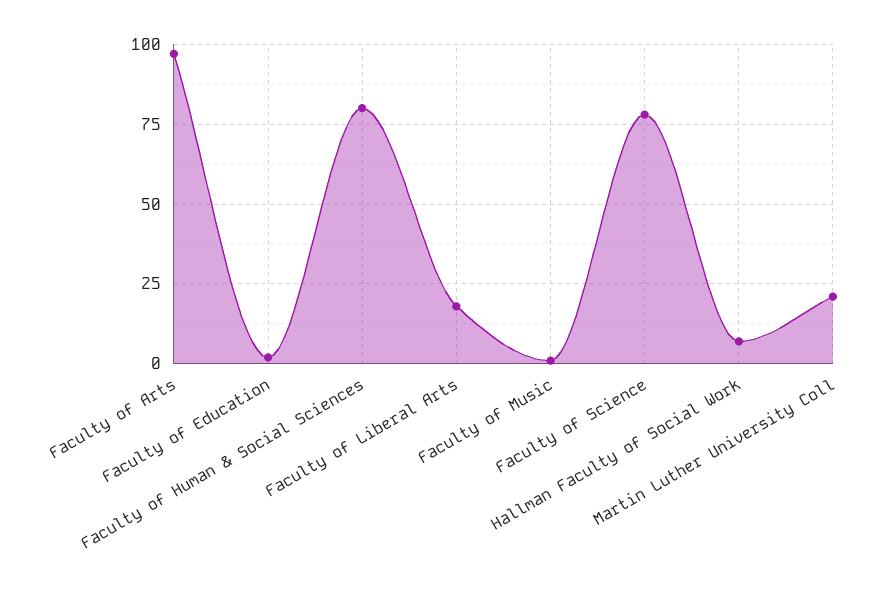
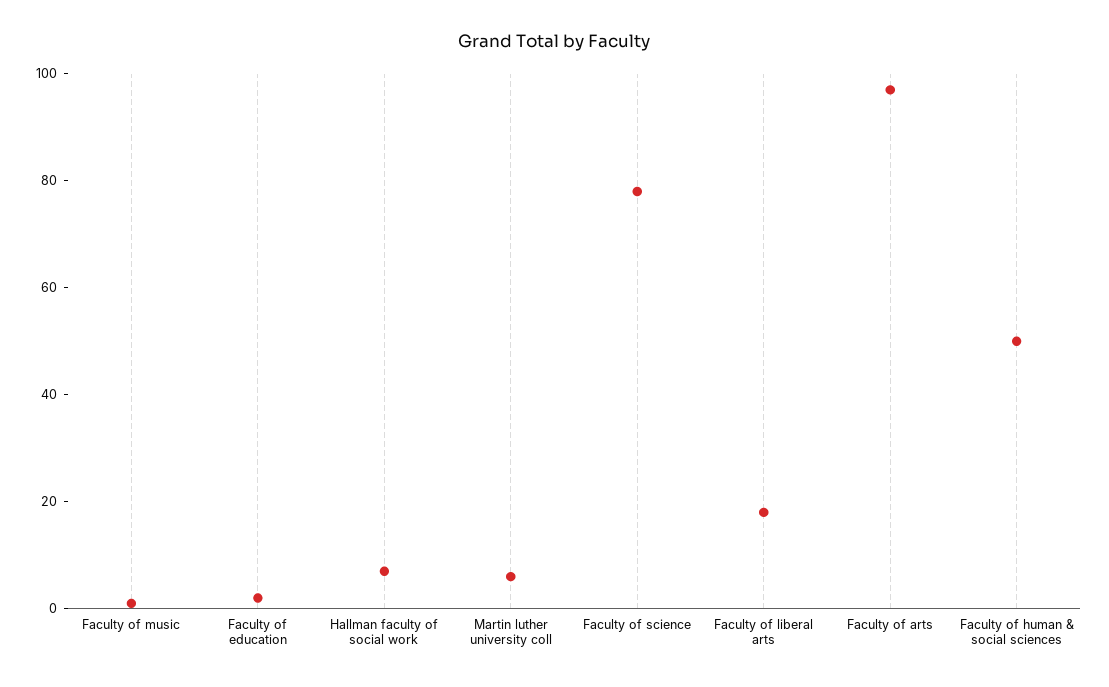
Faculty of Human & Social Sciences: 80 -> 50
Martin Luther University Coll: 20 -> 5

